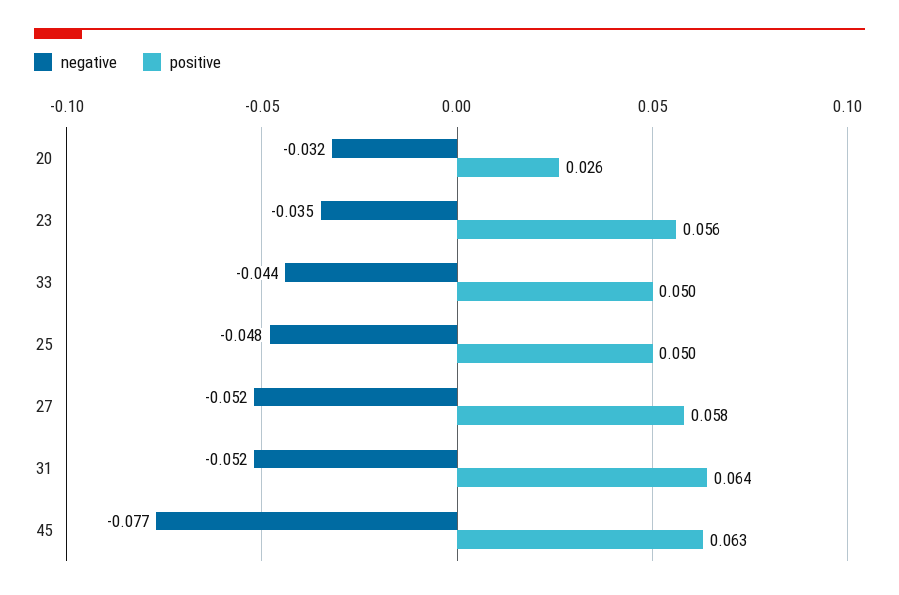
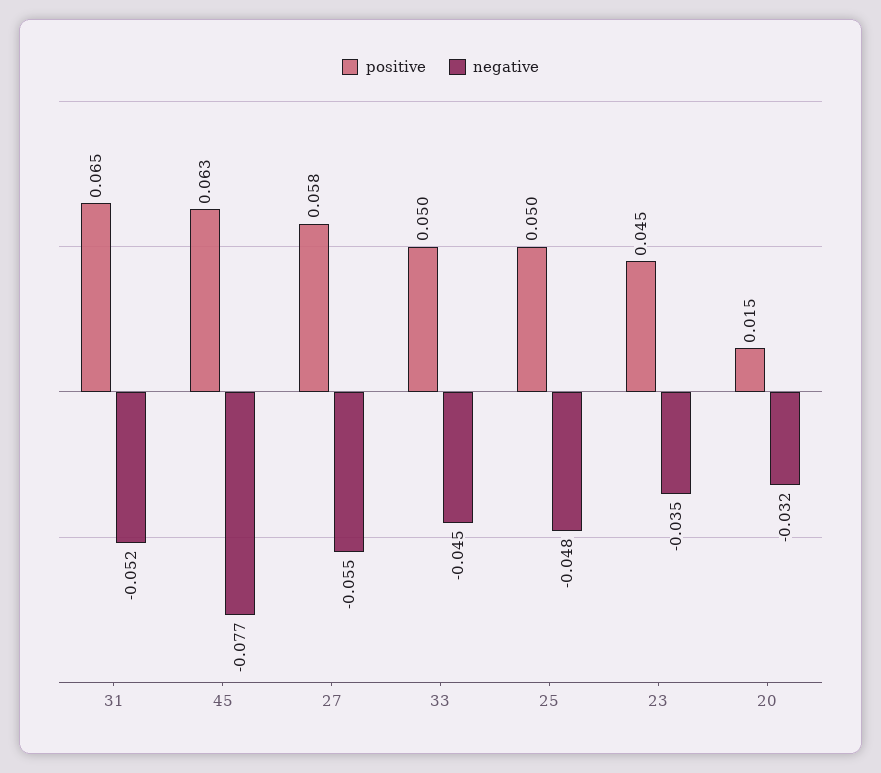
positive, 20: 0.026 -> 0.015
positive, 23: 0.056 -> 0.045
negative, 33: -0.044 -> -0.045
negative, 27: -0.052 -> -0.055
positive, 31: 0.064 -> 0.065

